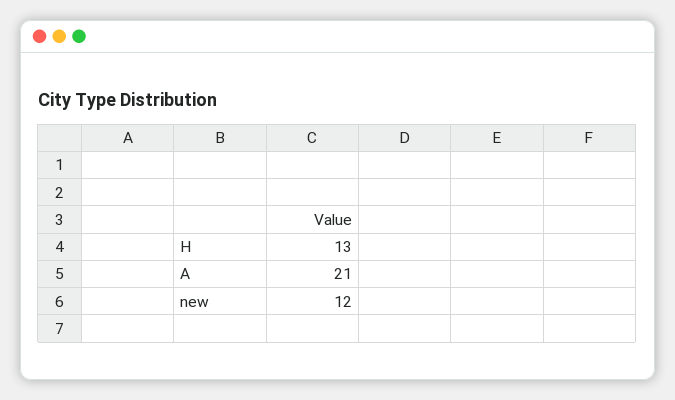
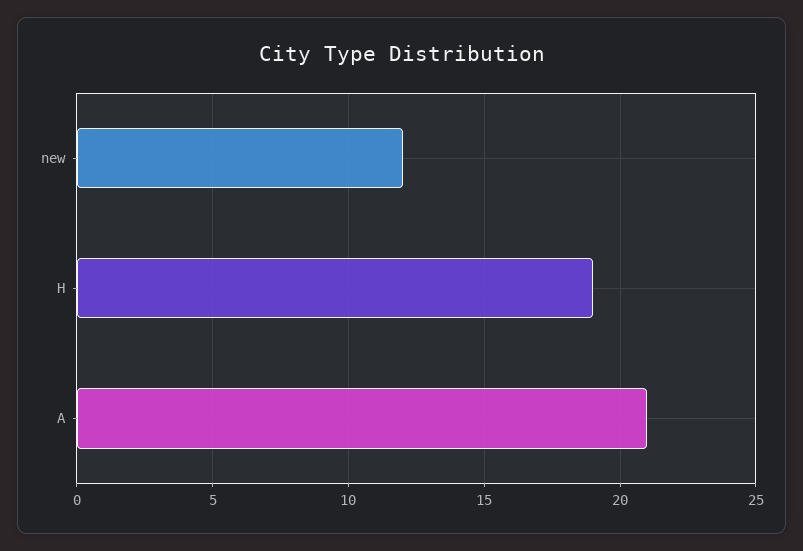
H: 13 -> 19

